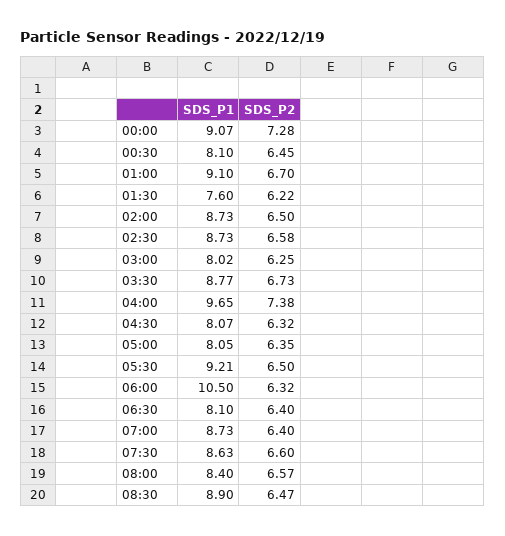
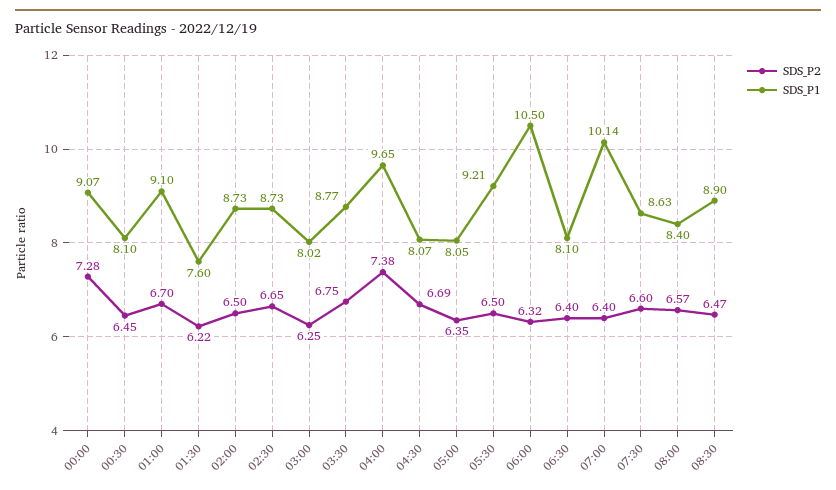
SDS_P2, 02:30: 6.58 -> 6.65
SDS_P2, 03:30: 6.73 -> 6.75
SDS_P2, 04:30: 6.32 -> 6.69
SDS_P1, 07:00: 8.73 -> 10.14

